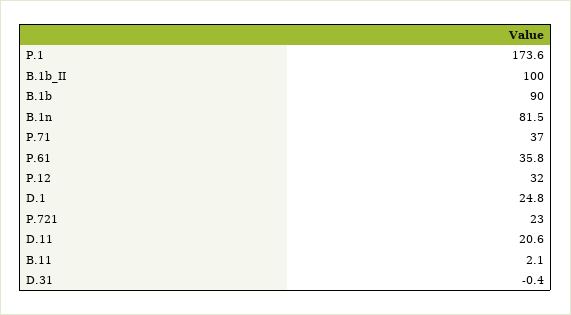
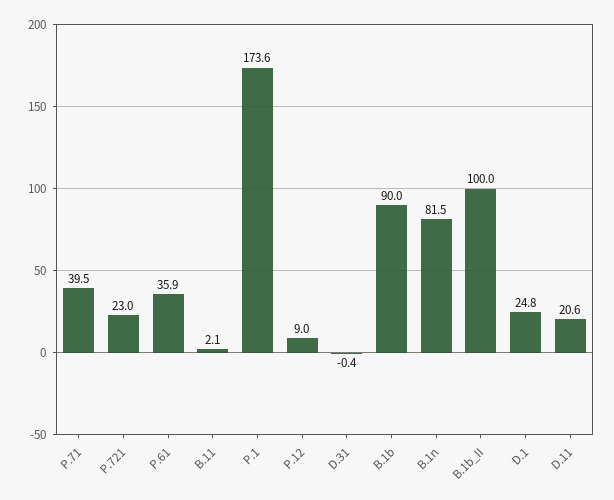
P.71: 37 -> 39.5
P.61: 35.8 -> 35.9
P.12: 32 -> 9

